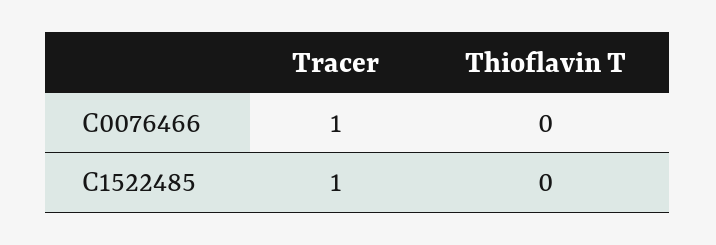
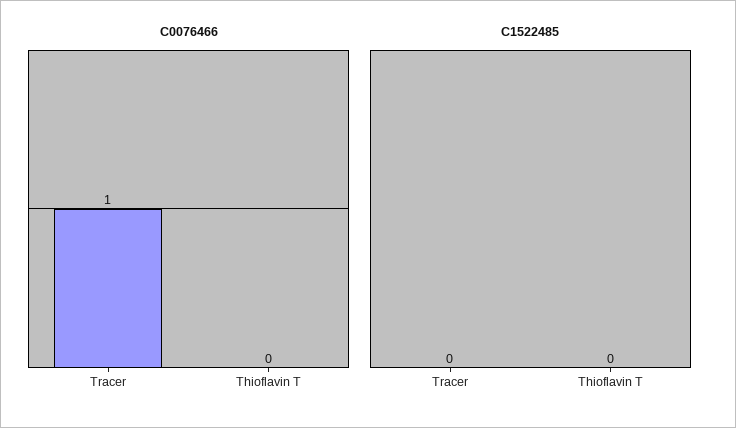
C1522485, Tracer: 1 -> 0

